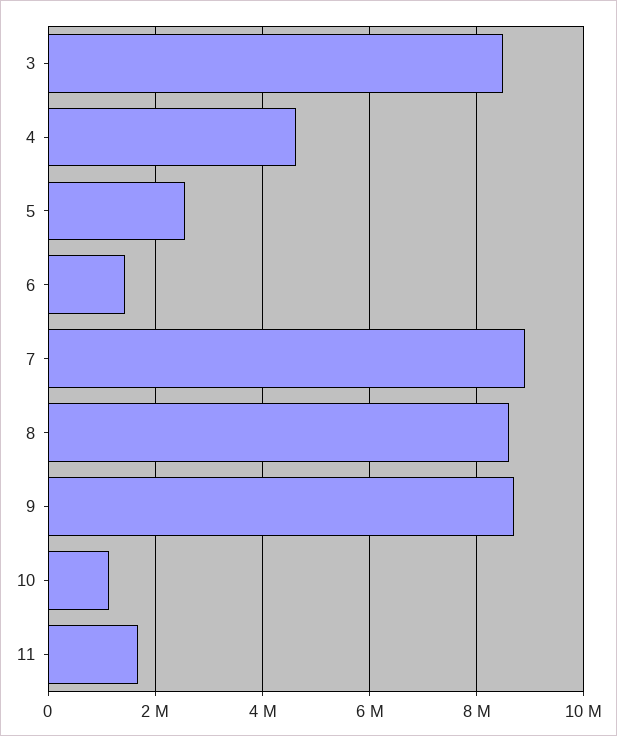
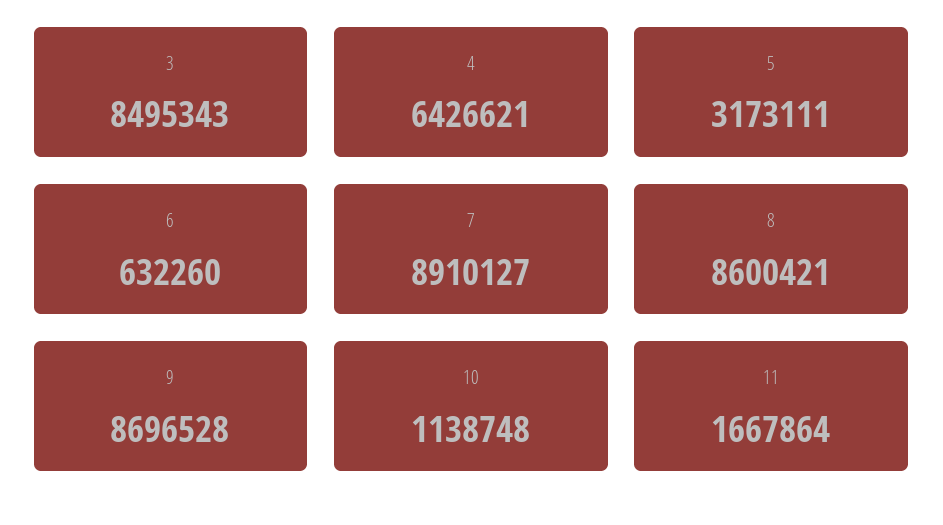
4: 4600000 -> 6426621
5: 2600000 -> 3173111
6: 1400000 -> 632260

